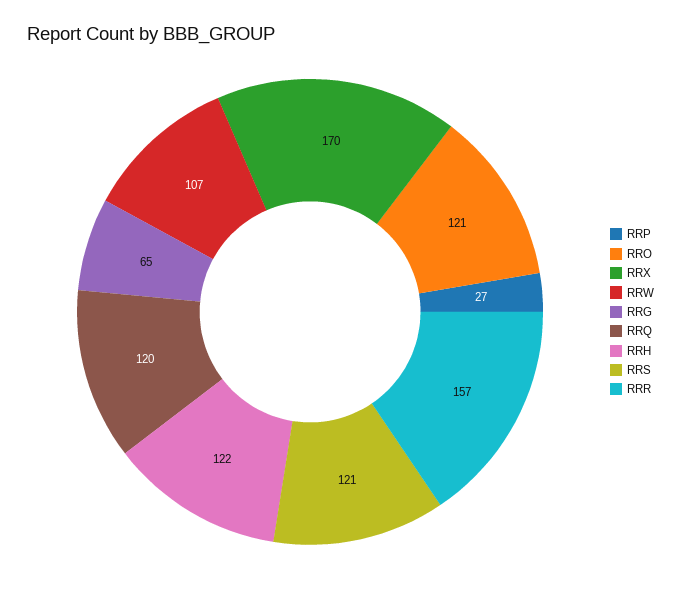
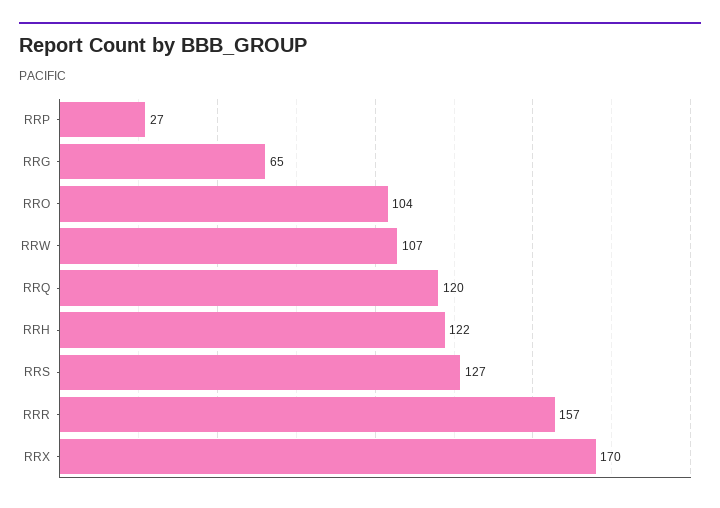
RRO: 121 -> 104
RRS: 121 -> 127

